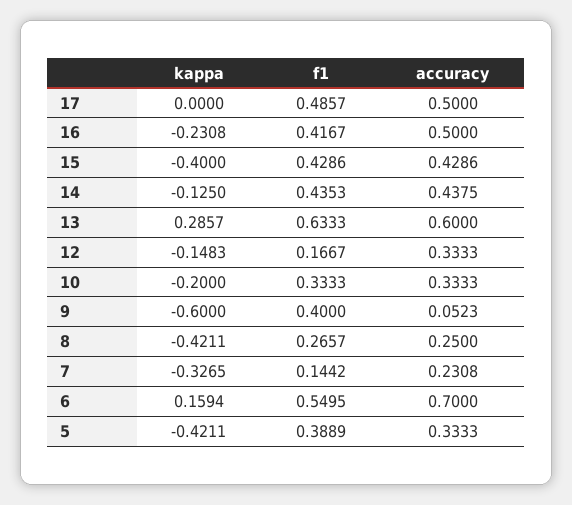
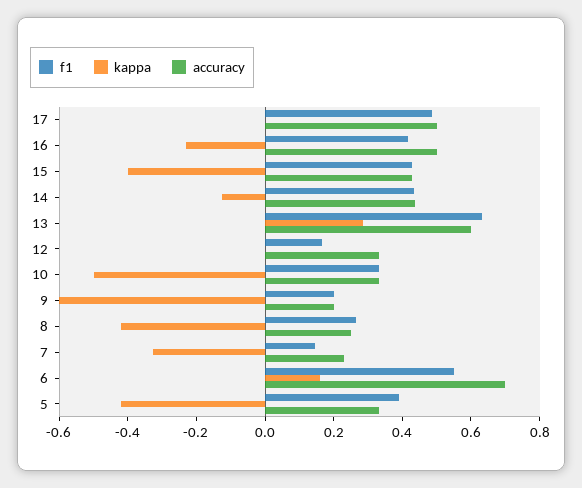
kappa, 12: -0.1483 -> 0
kappa, 10: -0.2 -> -0.5
f1, 9: 0.4 -> 0.2
accuracy, 9: 0.0523 -> 0.2

